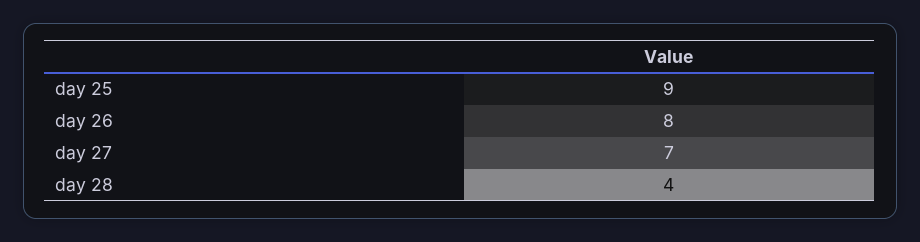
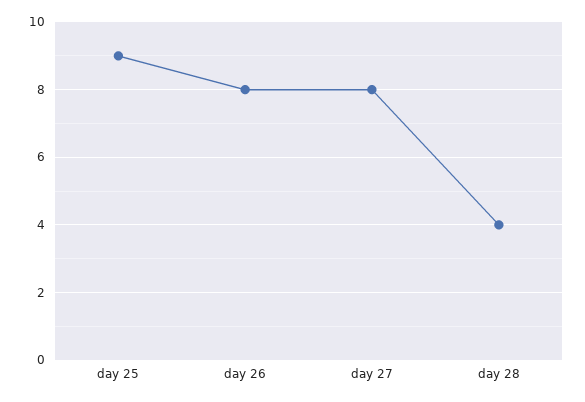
day 27: 7 -> 8

